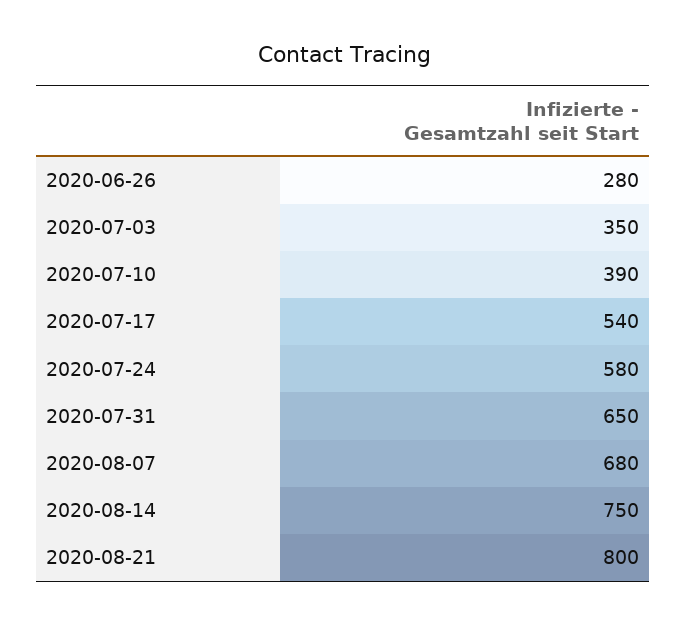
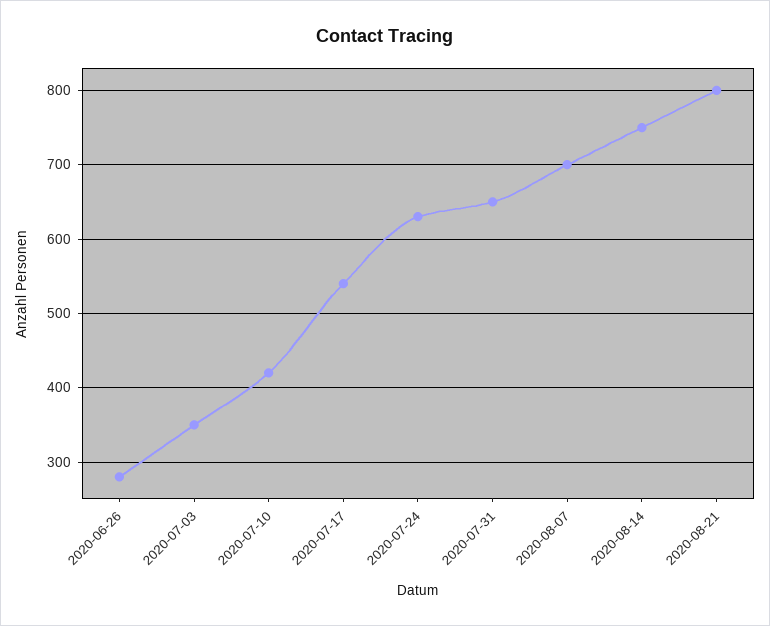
2020-07-10: 390 -> 420
2020-07-24: 580 -> 630
2020-08-07: 680 -> 700

